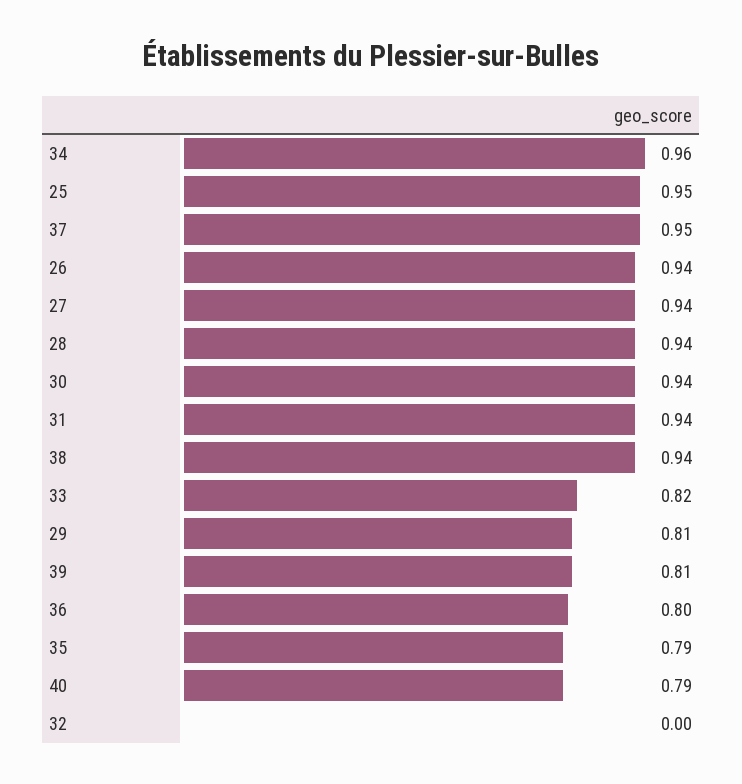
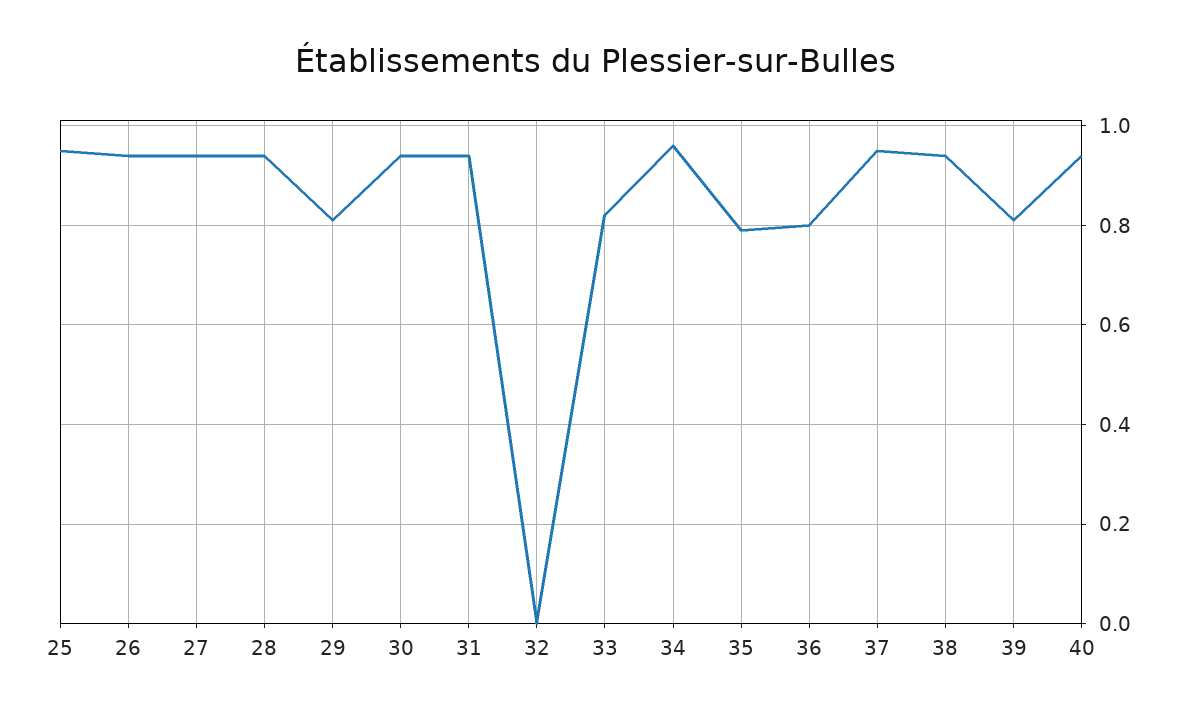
40: 0.79 -> 0.95

